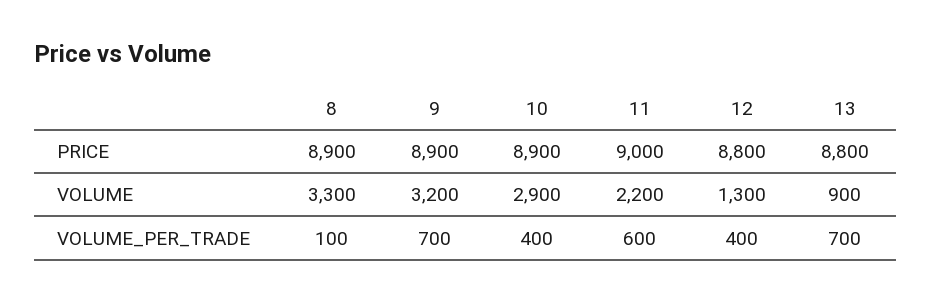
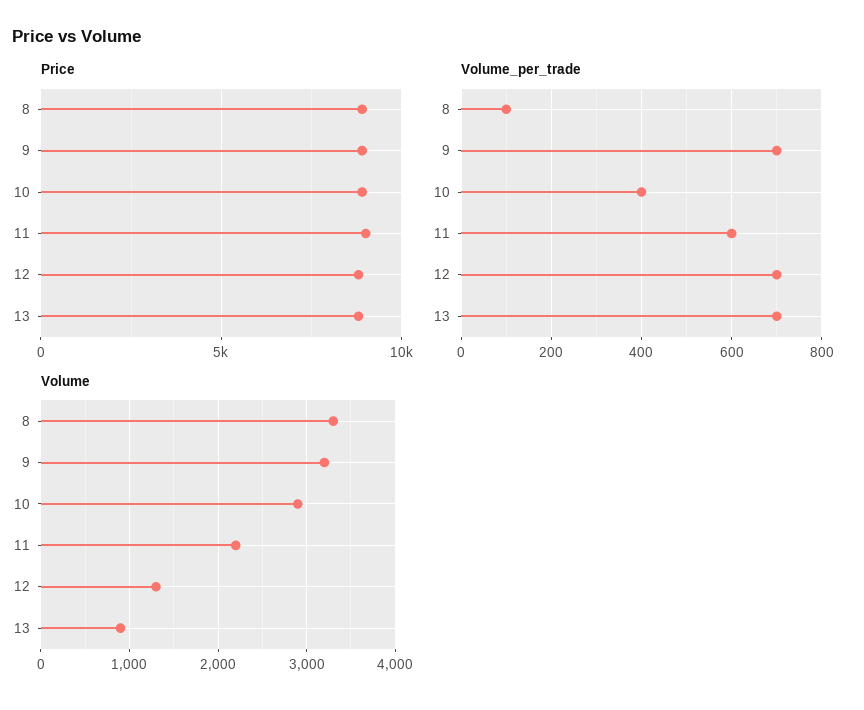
VOLUME_PER_TRADE, 12: 400 -> 700

